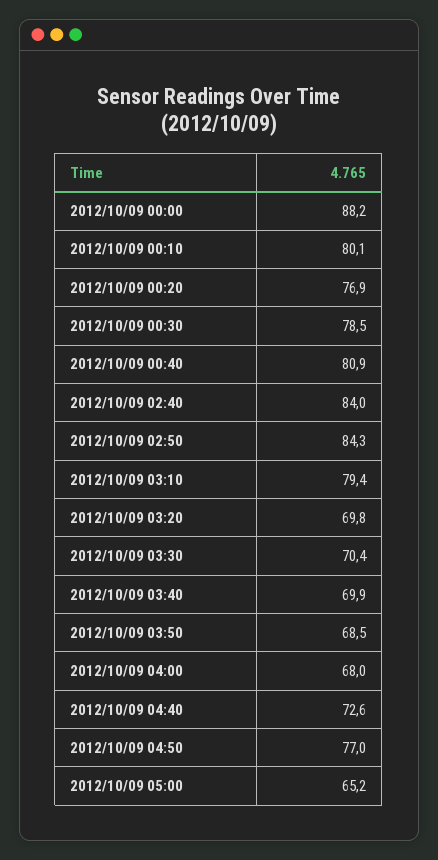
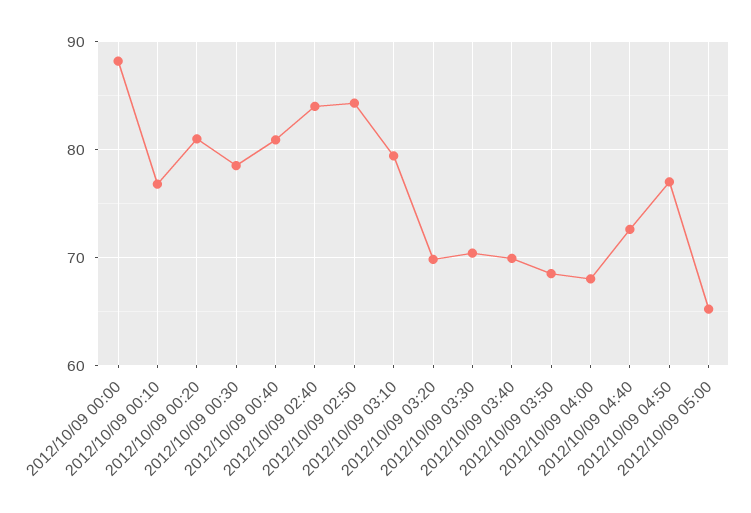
2012/10/09 00:10: 80.1 -> 77
2012/10/09 00:20: 76.9 -> 81

